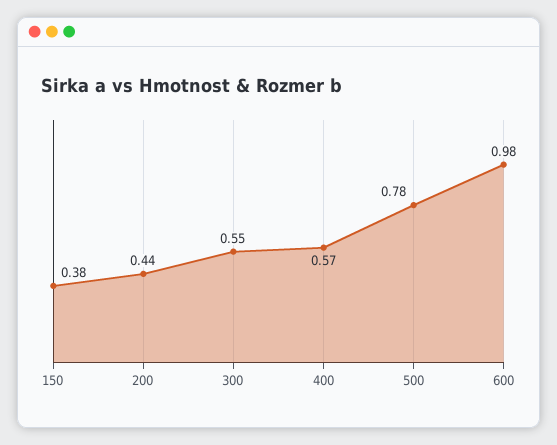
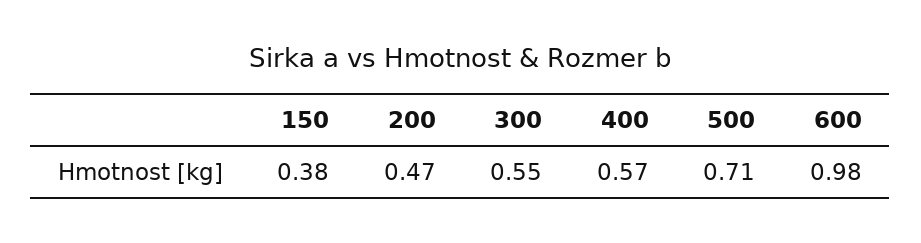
200: 0.44 -> 0.47
500: 0.78 -> 0.71

